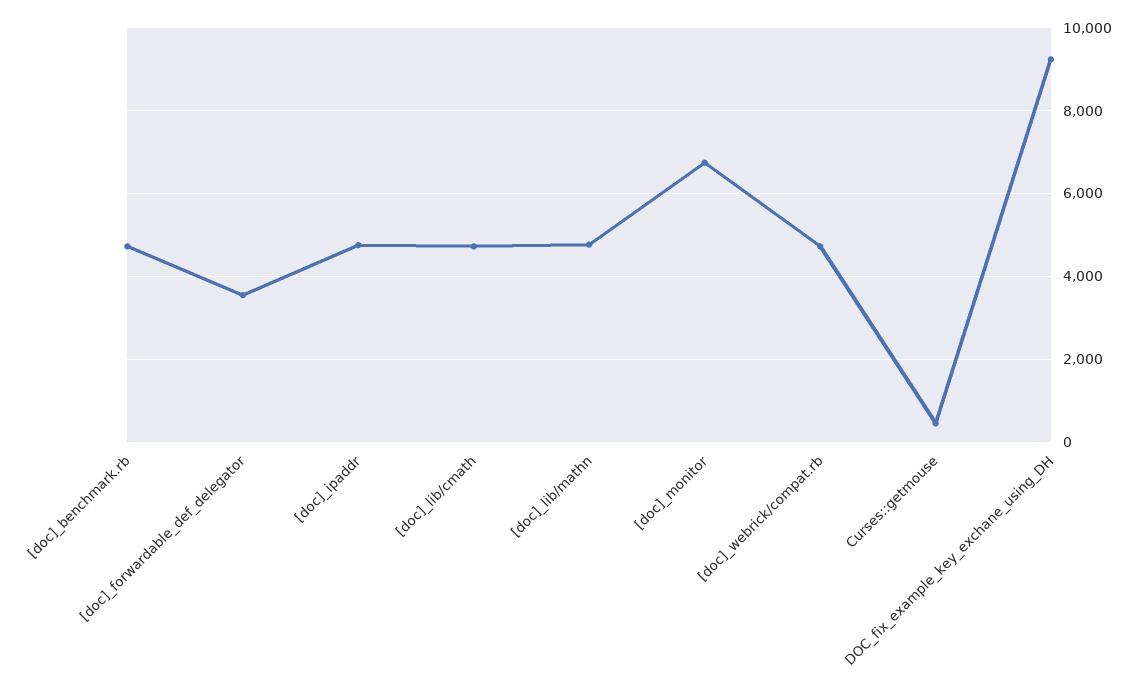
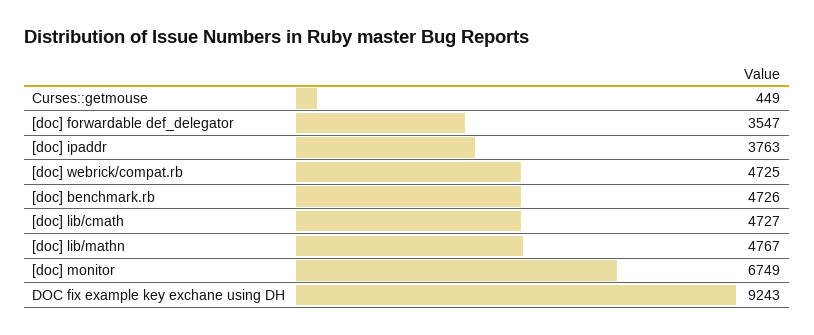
[doc]_ipaddr: 4800 -> 3763

